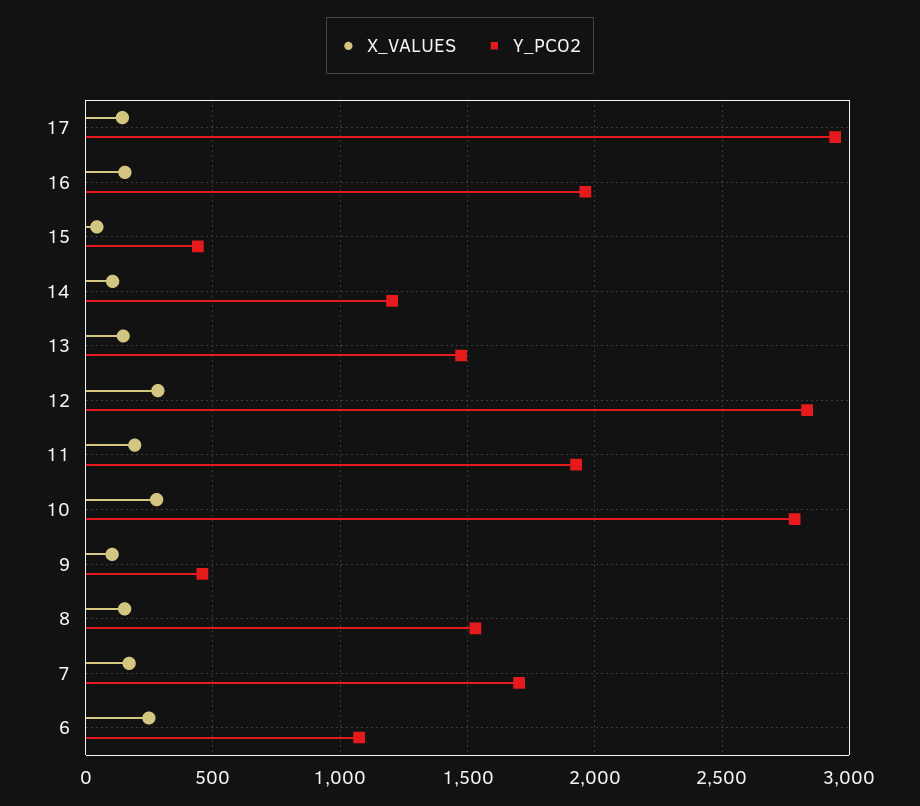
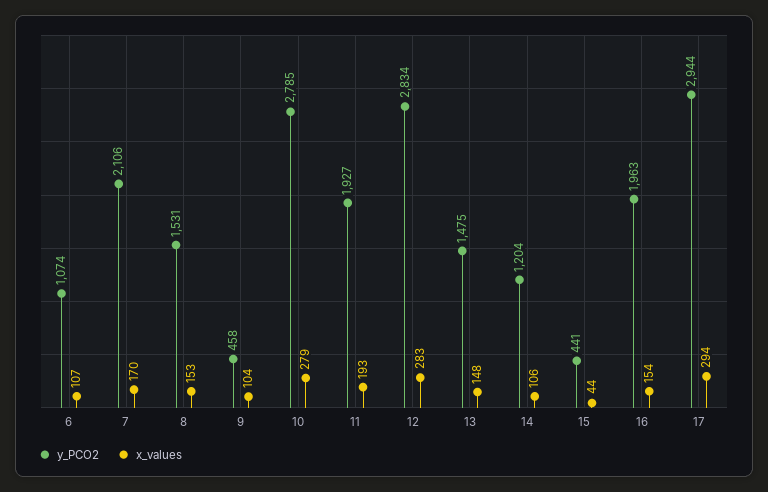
X_VALUES, 17: 150 -> 294
Y_PCO2, 7: 1700 -> 2106
X_VALUES, 6: 250 -> 107

